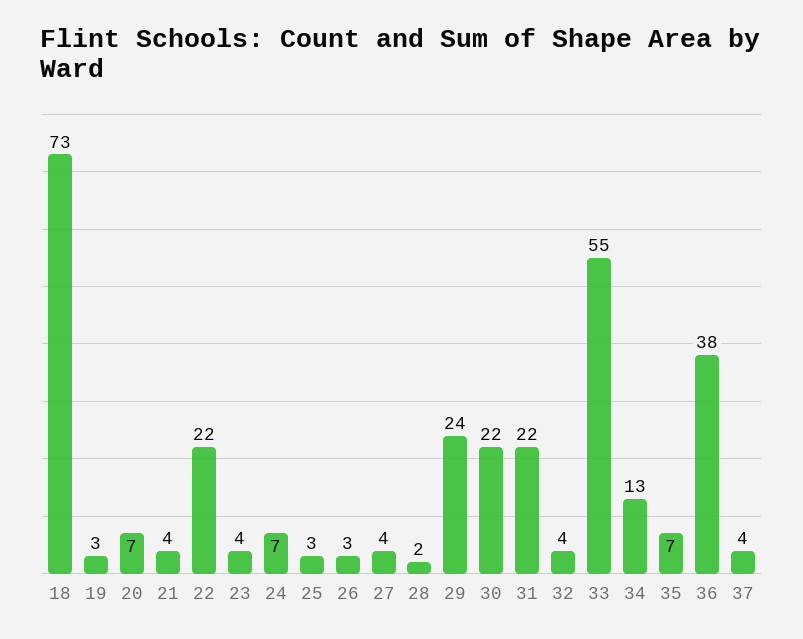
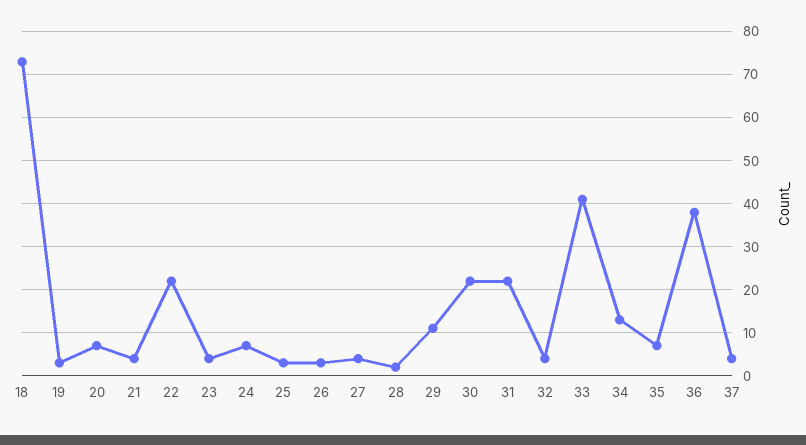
29: 24 -> 10
33: 55 -> 40

